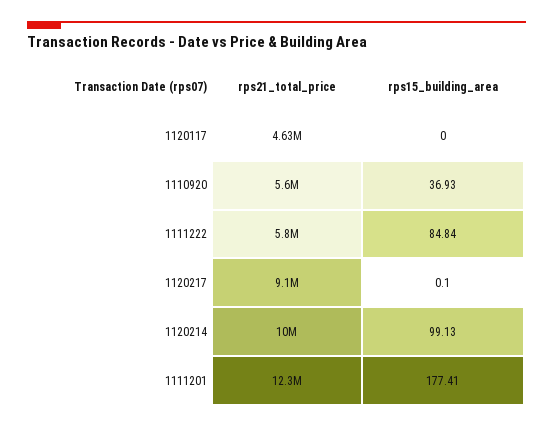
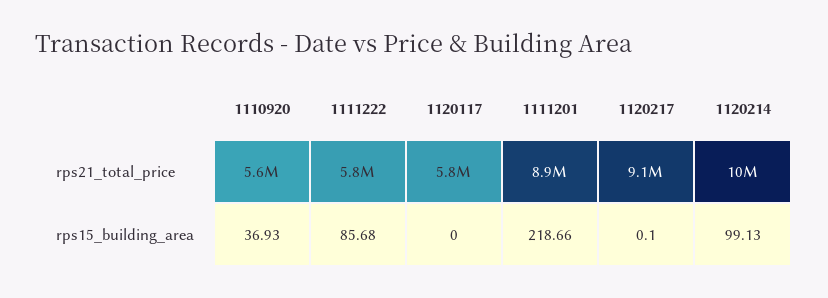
rps21_total_price, 1120117: 4630000 -> 5800000
rps15_building_area, 1111222: 84.84 -> 85.68
rps21_total_price, 1111201: 12300000 -> 8900000
rps15_building_area, 1111201: 177.41 -> 218.66

